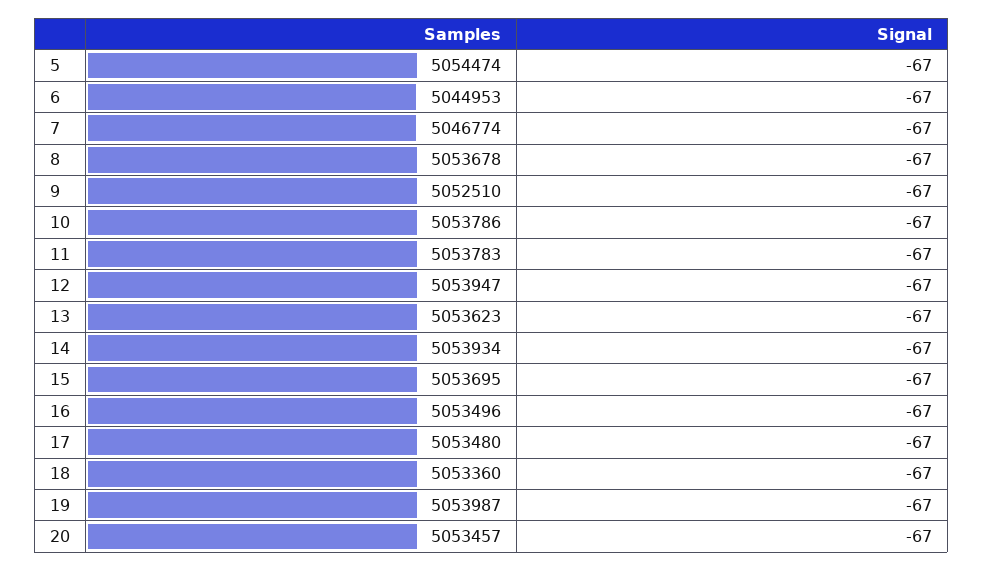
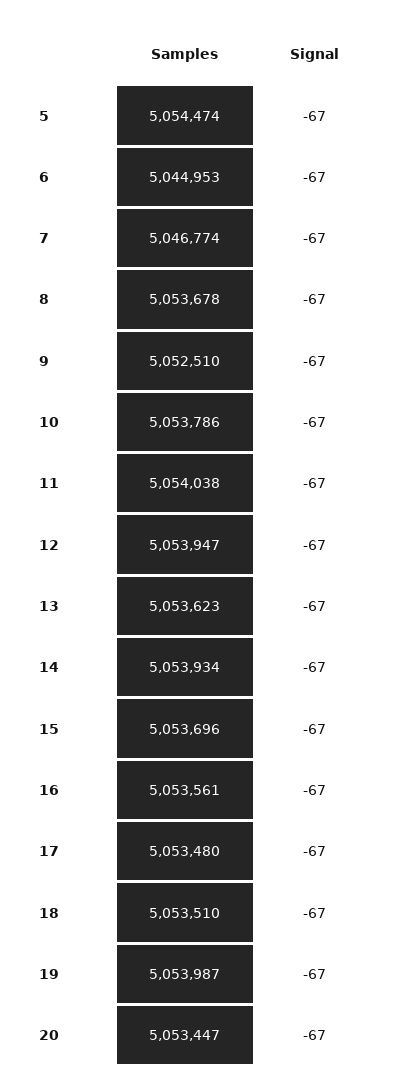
Samples, 11: 5053783 -> 5054038
Samples, 15: 5053695 -> 5053696
Samples, 16: 5053496 -> 5053561
Samples, 18: 5053360 -> 5053510
Samples, 20: 5053457 -> 5053447

